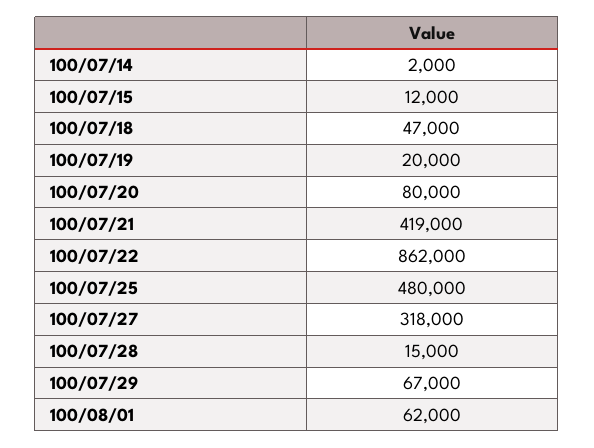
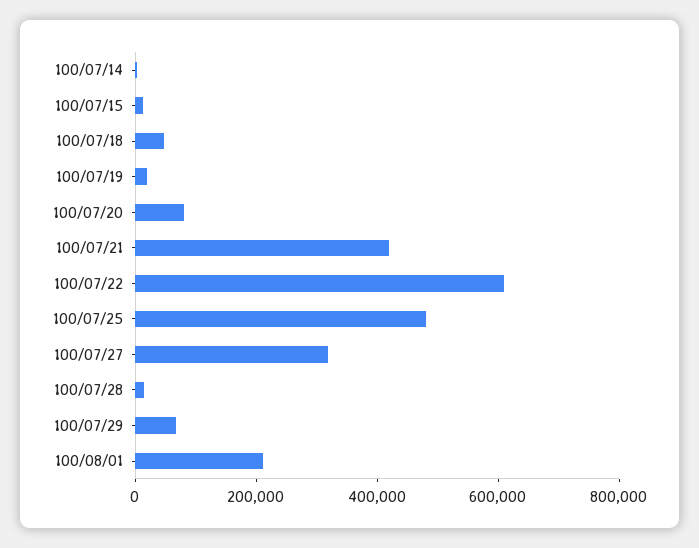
100/07/22: 862000 -> 600000
100/08/01: 62000 -> 200000

